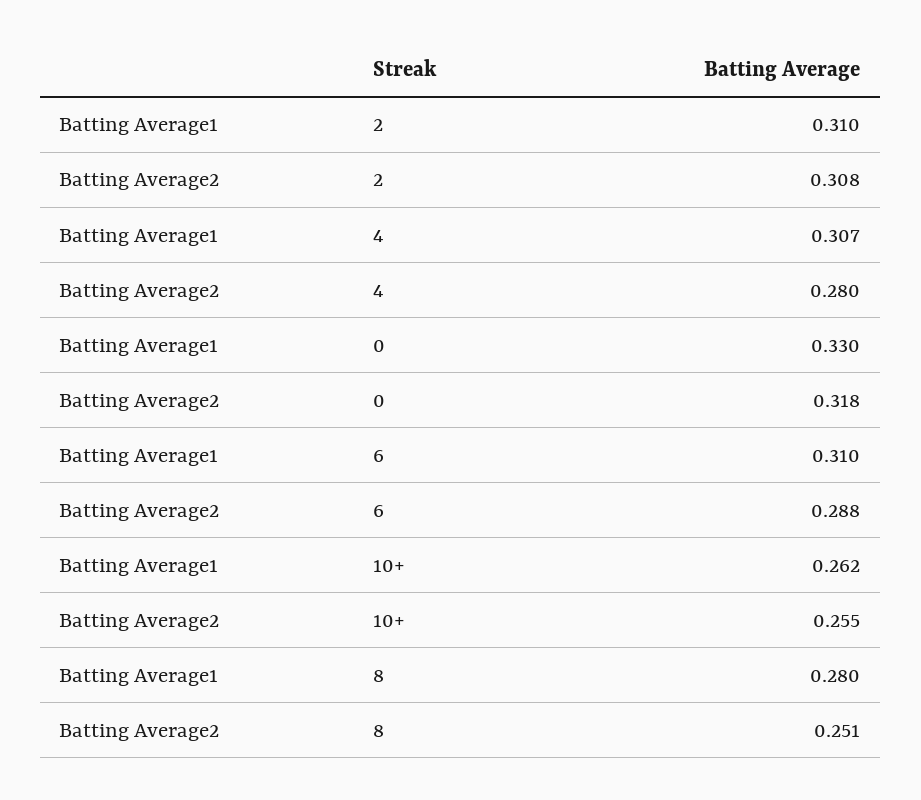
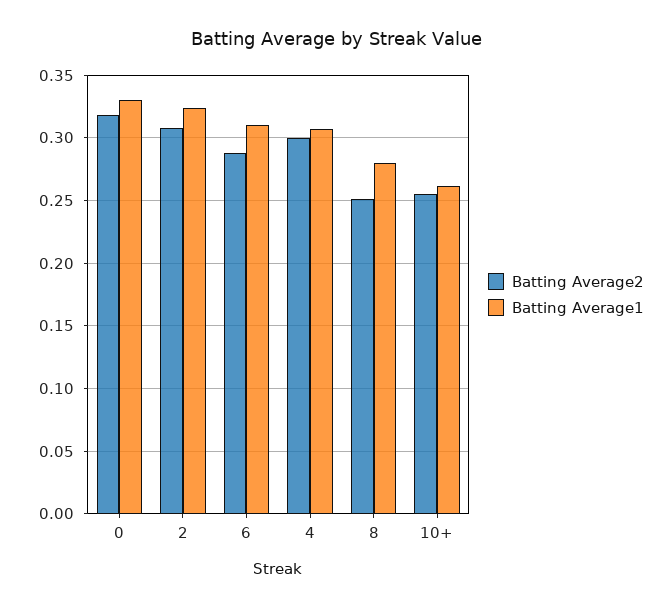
Batting Average1, 2: 0.31 -> 0.325
Batting Average2, 4: 0.28 -> 0.3

